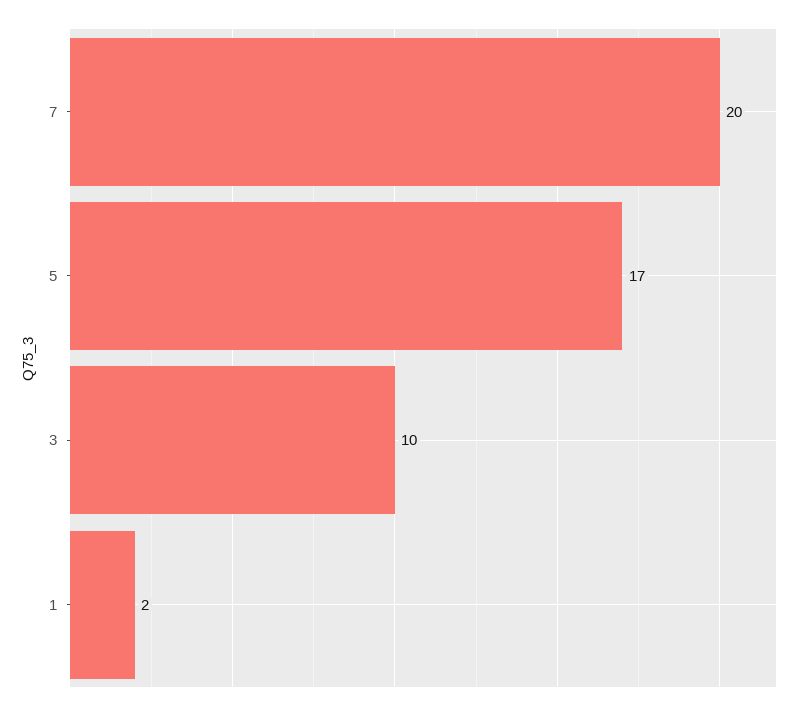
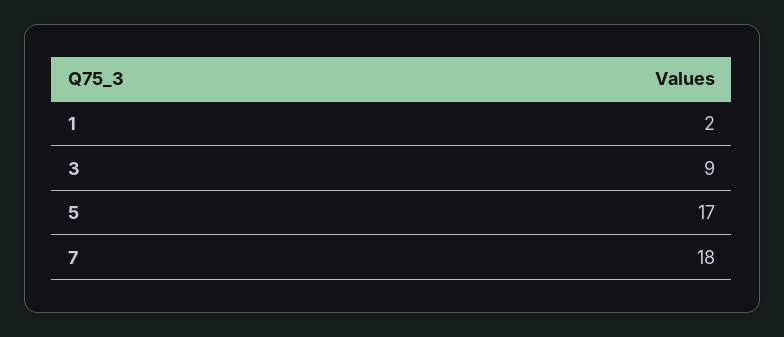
7: 20 -> 18
3: 10 -> 9

